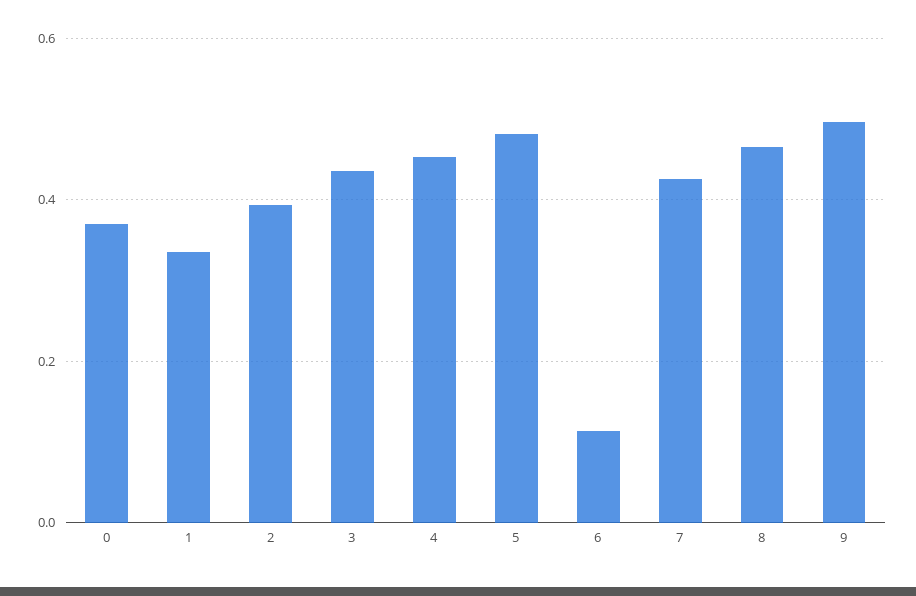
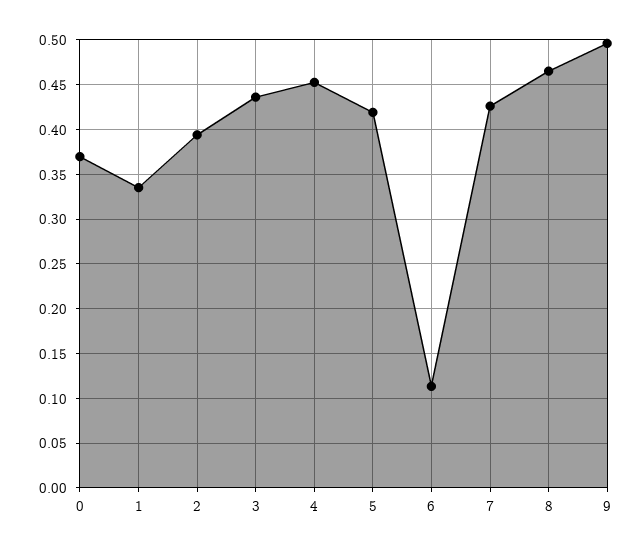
5: 0.48 -> 0.42

